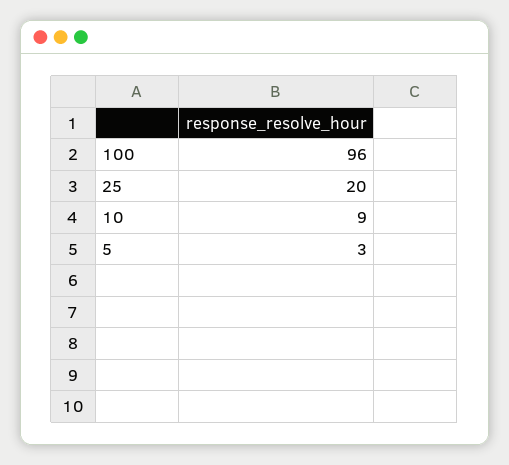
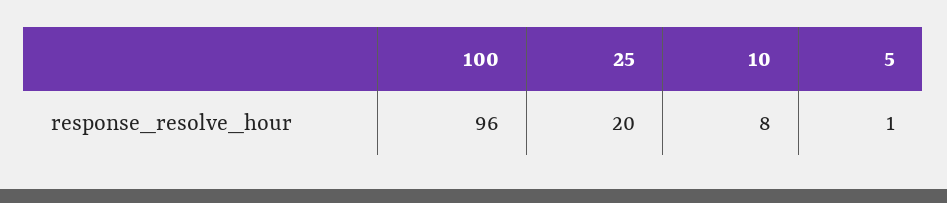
10: 9 -> 8
5: 3 -> 1

